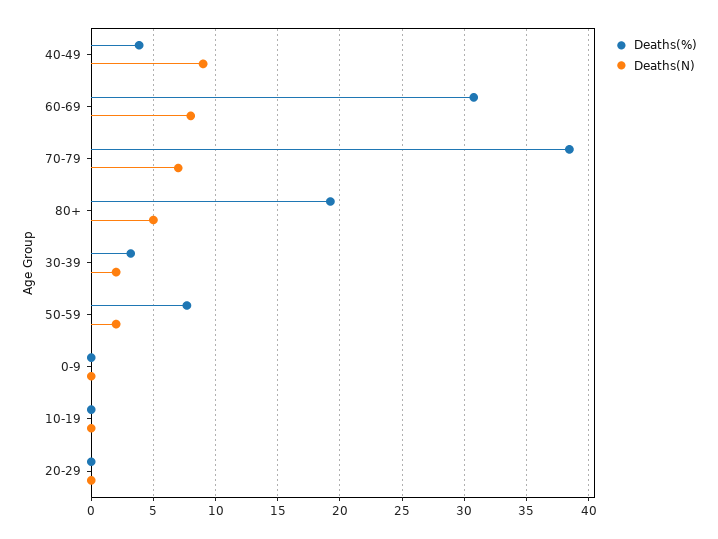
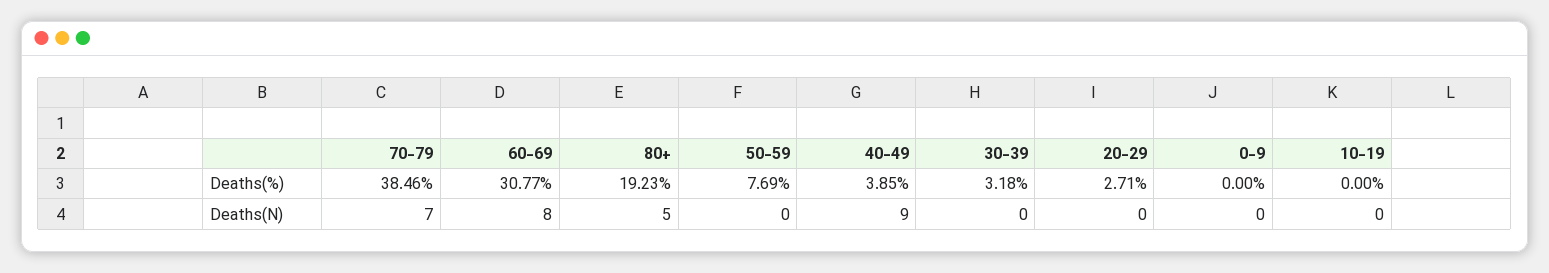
Deaths(N), 30-39: 2 -> 0
Deaths(N), 50-59: 2 -> 0
Deaths(%), 20-29: 0 -> 2.71

